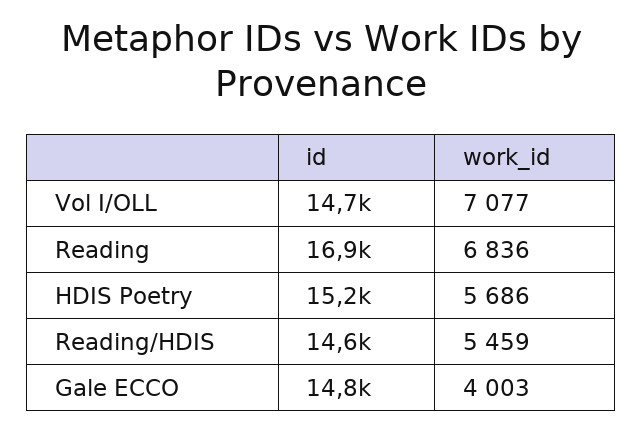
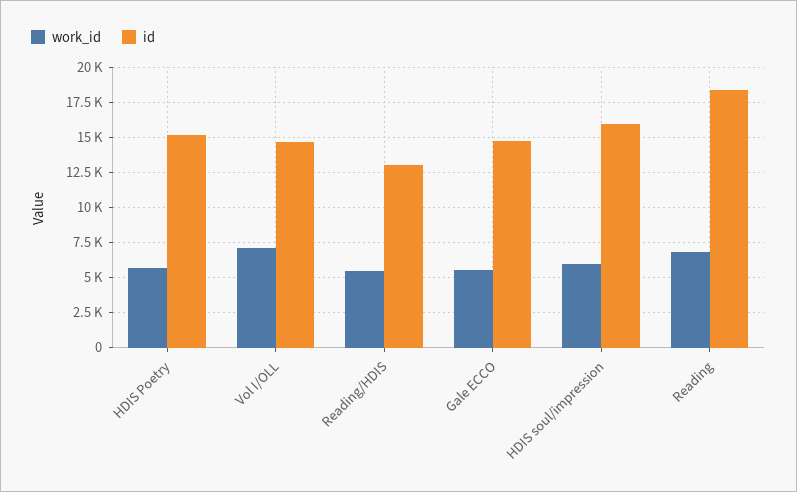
id, Reading: 16900 -> 18500
id, Reading/HDIS: 14600 -> 13000
work_id, Gale ECCO: 4003 -> 5500
work_id, HDIS soul/impression: none -> 6000
id, HDIS soul/impression: none -> 16000

